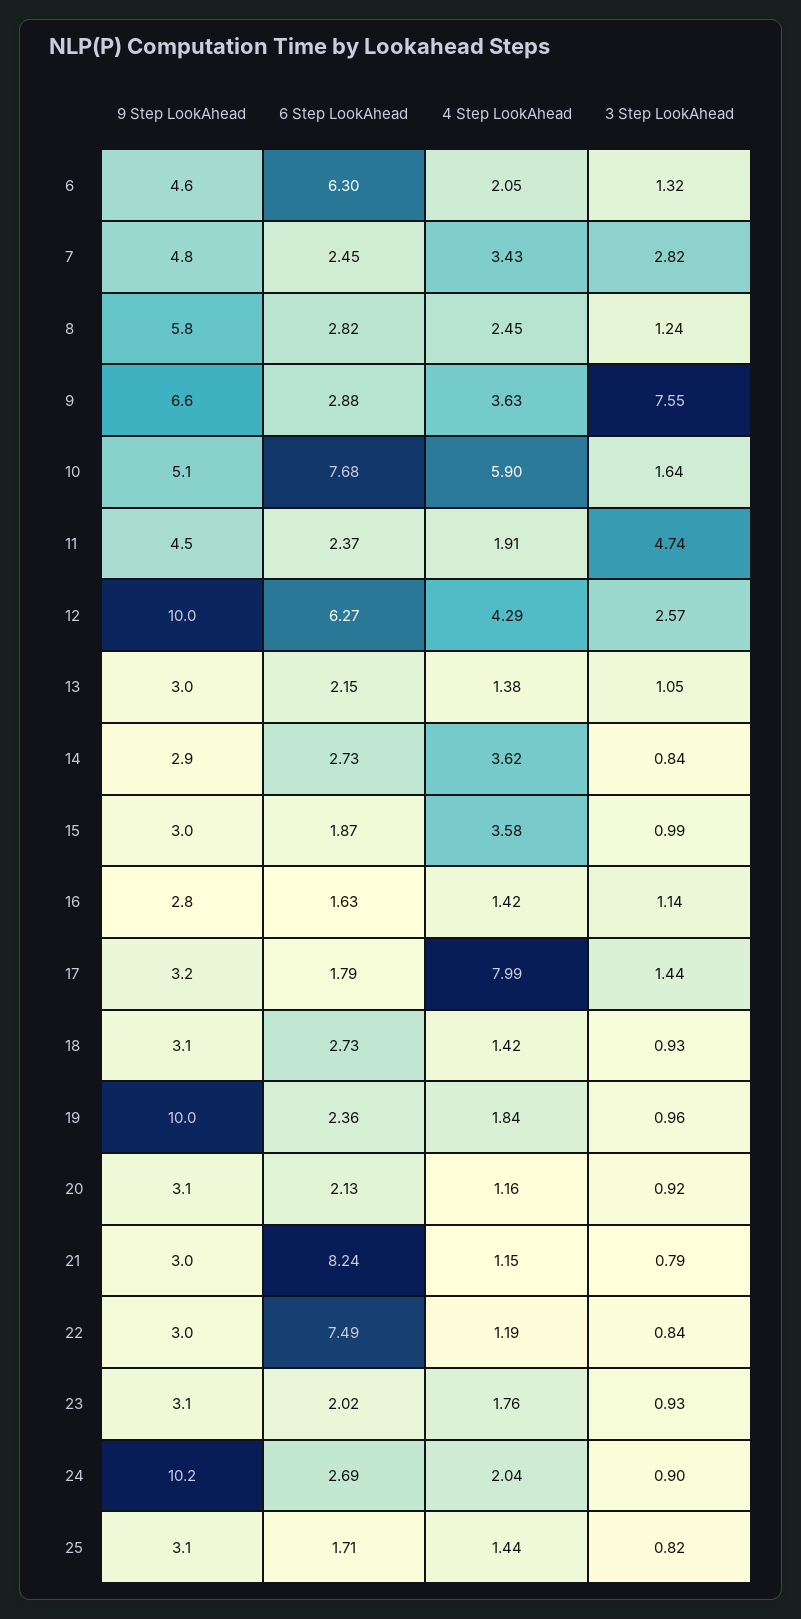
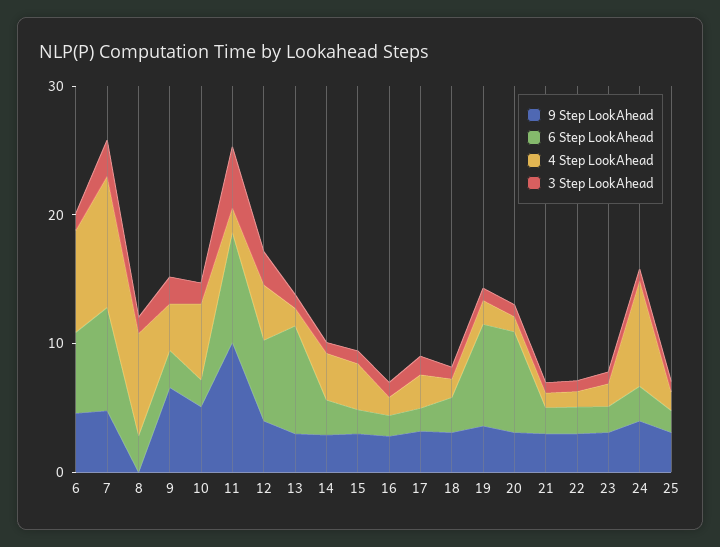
4 Step LookAhead, 6: 2.05 -> 8
6 Step LookAhead, 7: 2.45 -> 8
4 Step LookAhead, 7: 3.43 -> 10
9 Step LookAhead, 8: 5.8 -> 0
4 Step LookAhead, 8: 2.45 -> 8
3 Step LookAhead, 9: 7.55 -> 2
6 Step LookAhead, 10: 7.68 -> 2
9 Step LookAhead, 11: 4.5 -> 10
6 Step LookAhead, 11: 2.37 -> 8
9 Step LookAhead, 12: 10 -> 4
6 Step LookAhead, 13: 2.15 -> 8
4 Step LookAhead, 17: 7.99 -> 2
9 Step LookAhead, 19: 10 -> 4
6 Step LookAhead, 19: 2.36 -> 8
6 Step LookAhead, 20: 2.13 -> 8
6 Step LookAhead, 21: 8.24 -> 2
6 Step LookAhead, 22: 7.49 -> 2
9 Step LookAhead, 24: 10.2 -> 4
4 Step LookAhead, 24: 2.04 -> 8

